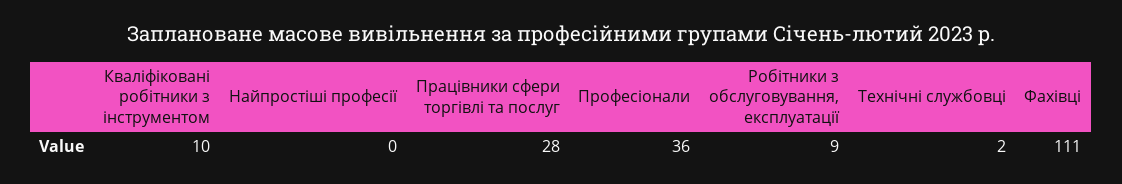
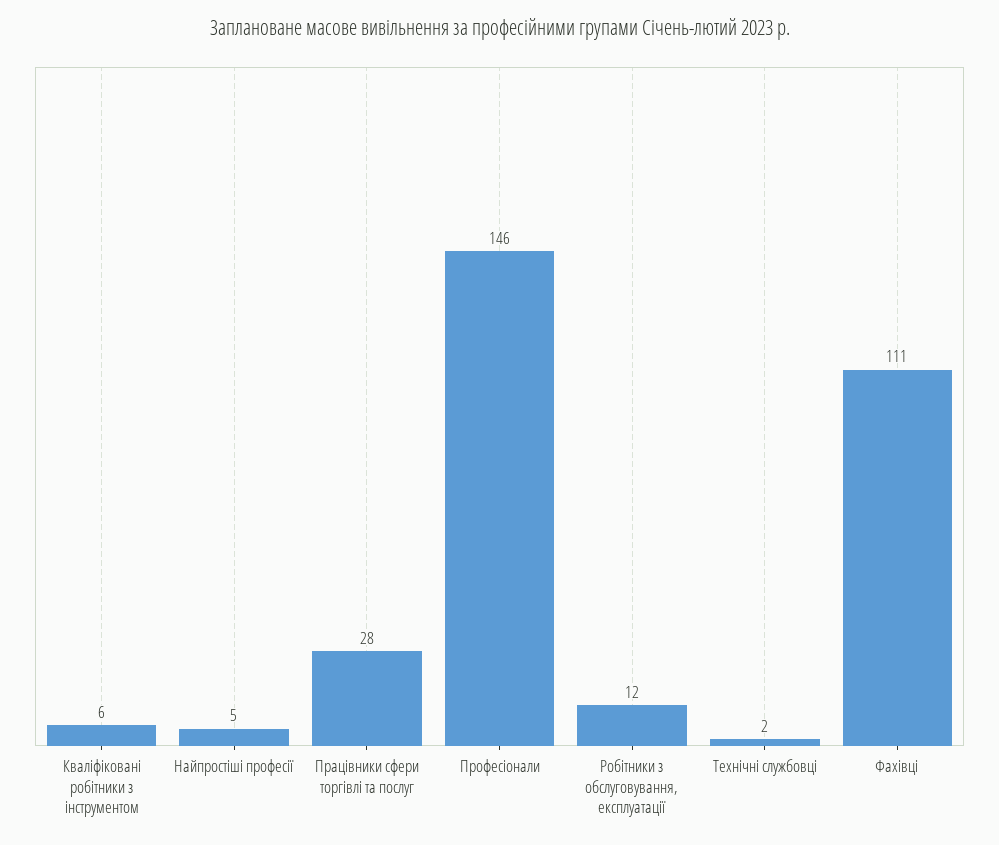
Кваліфіковані робітники з інструментом: 10 -> 6
Найпростіші професії: 0 -> 5
Професіонали: 36 -> 146
Робітники з обслуговування, експлуатації: 9 -> 12

